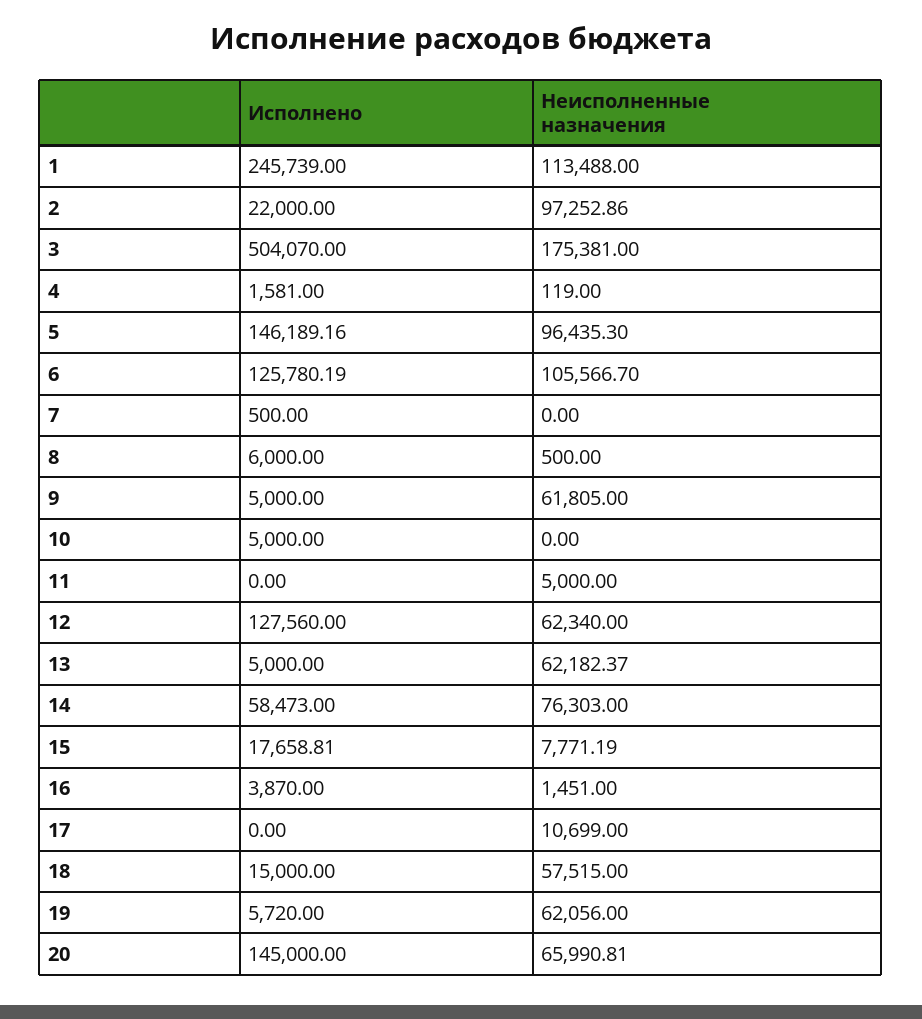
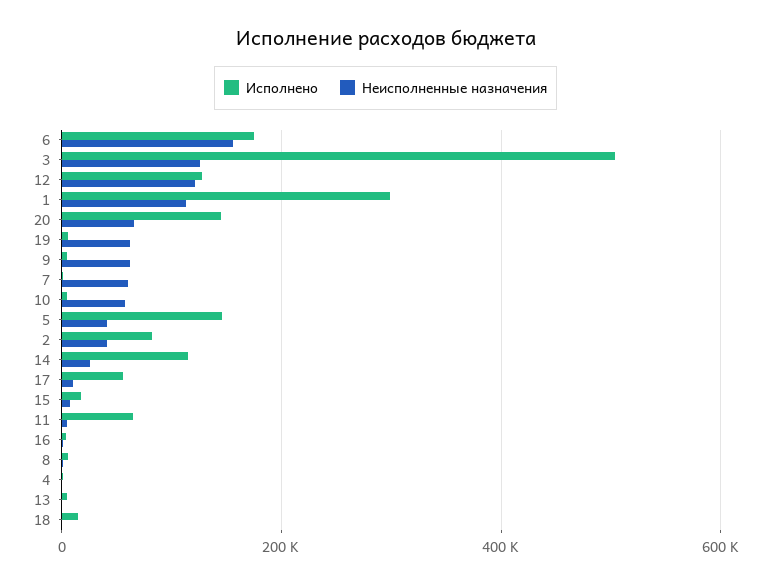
Исполнено, 1: 245739 -> 300000
Исполнено, 2: 22000 -> 80000
Неисполненные назначения, 2: 97252.86 -> 40000
Неисполненные назначения, 3: 175381 -> 120000
Неисполненные назначения, 5: 96435.3 -> 40000
Исполнено, 6: 125780.19 -> 180000
Неисполненные назначения, 6: 105566.7 -> 160000
Неисполненные назначения, 7: 0 -> 60000
Неисполненные назначения, 10: 0 -> 60000
Исполнено, 11: 0 -> 60000
Неисполненные назначения, 12: 62340 -> 120000
Неисполненные назначения, 13: 62182.37 -> 0
Исполнено, 14: 58473 -> 120000
Неисполненные назначения, 14: 76303 -> 20000
Исполнено, 17: 0 -> 60000
Неисполненные назначения, 18: 57515 -> 0

